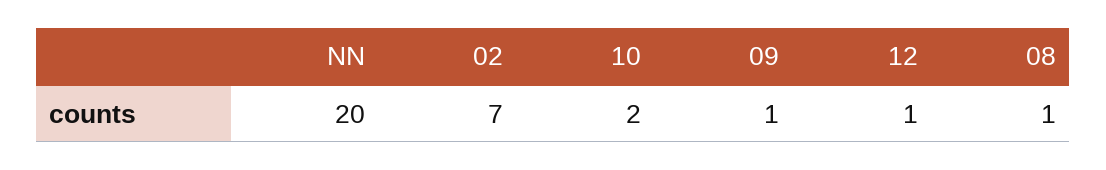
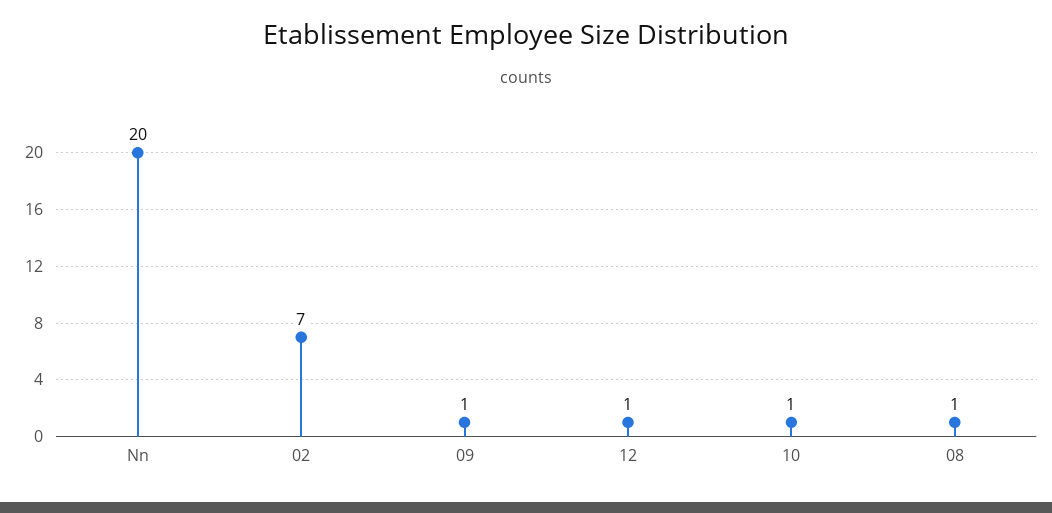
10: 2 -> 1

